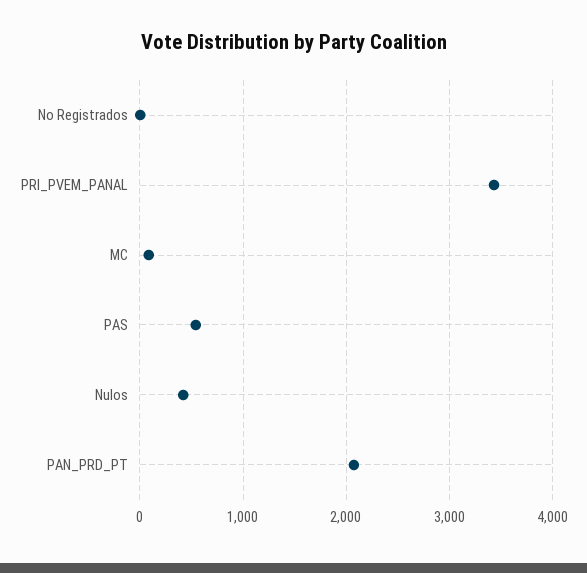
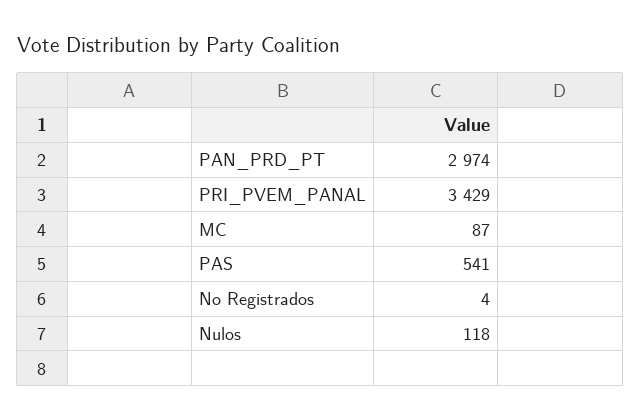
Nulos: 400 -> 118
PAN_PRD_PT: 2100 -> 2974

